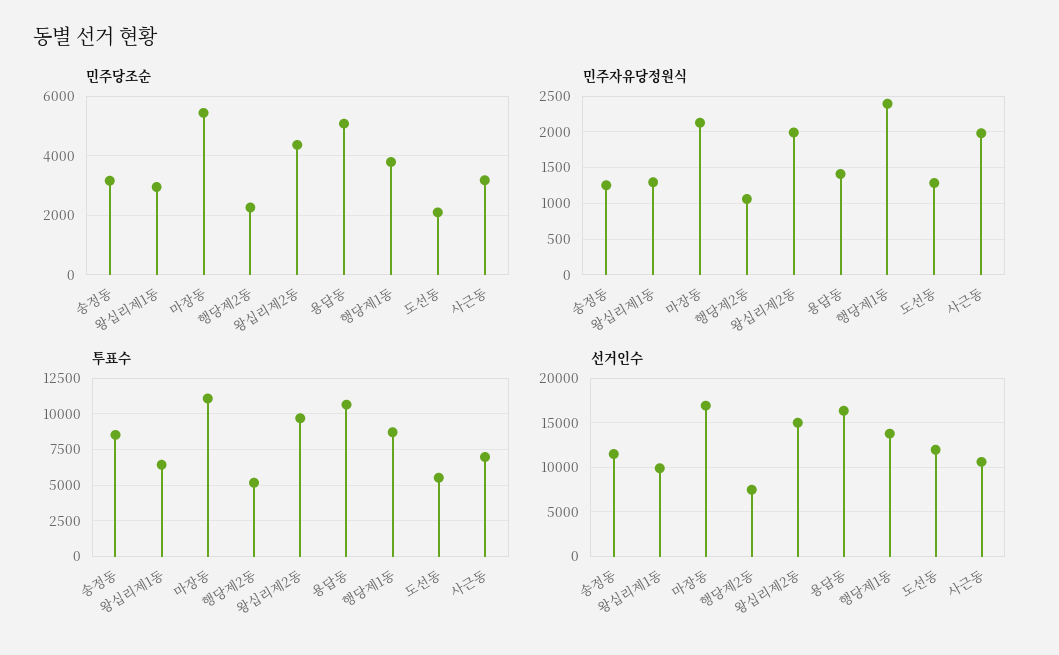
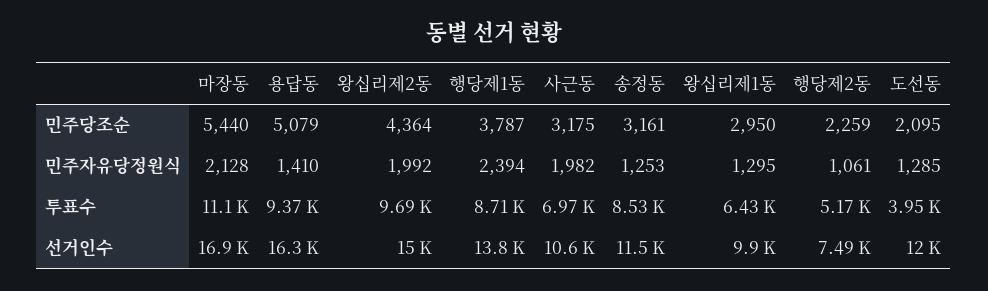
투표수, 용답동: 10500 -> 9370
투표수, 도선동: 5500 -> 3950

